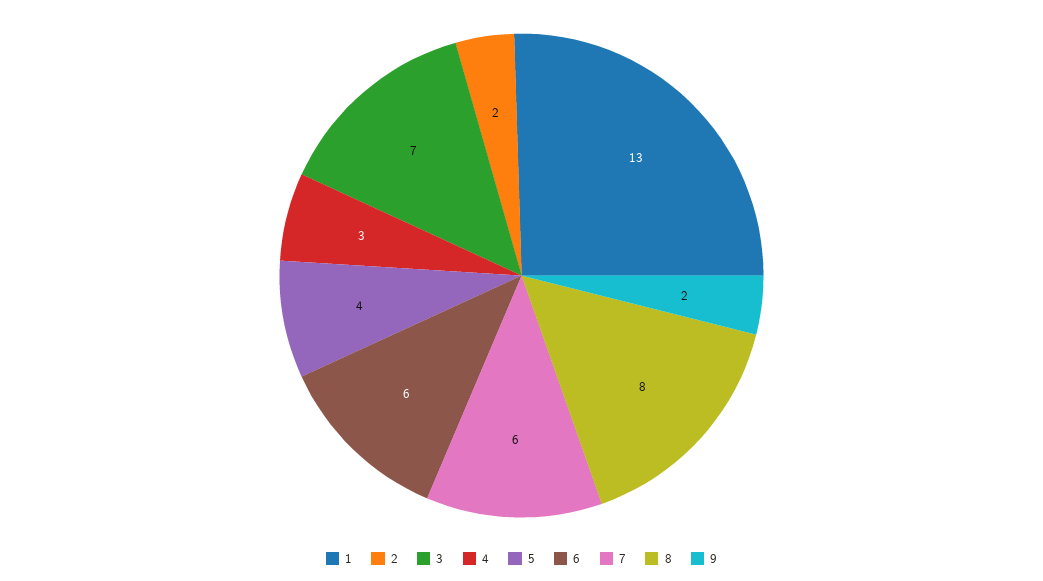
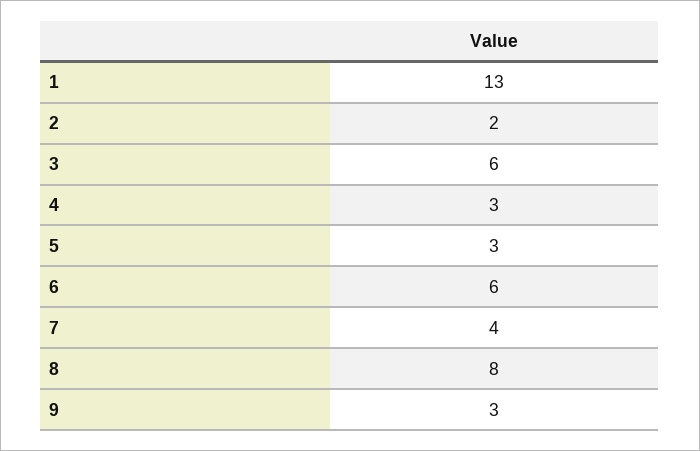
3: 7 -> 6
5: 4 -> 3
7: 6 -> 4
9: 2 -> 3

